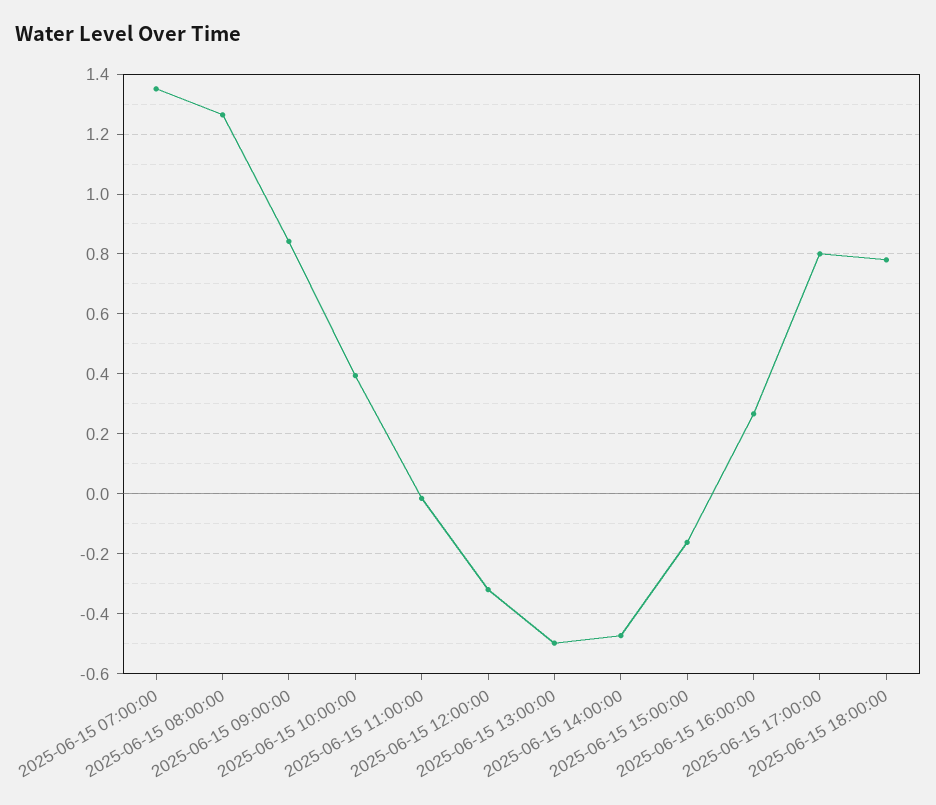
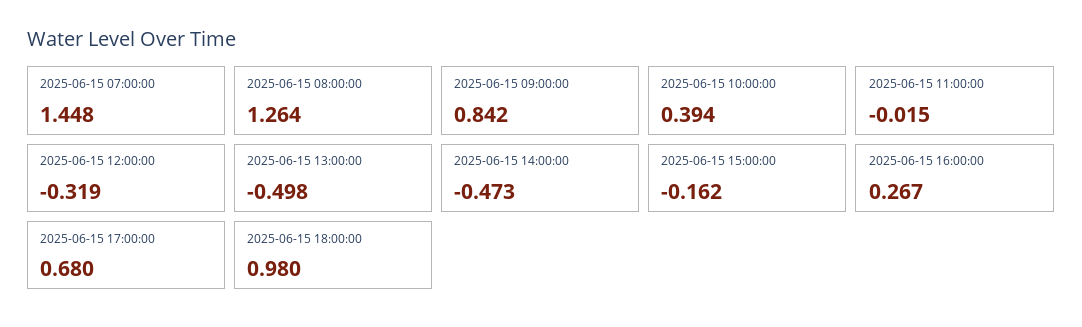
2025-06-15 07:00:00: 1.35 -> 1.448
2025-06-15 17:00:00: 0.8 -> 0.68
2025-06-15 18:00:00: 0.775 -> 0.98

